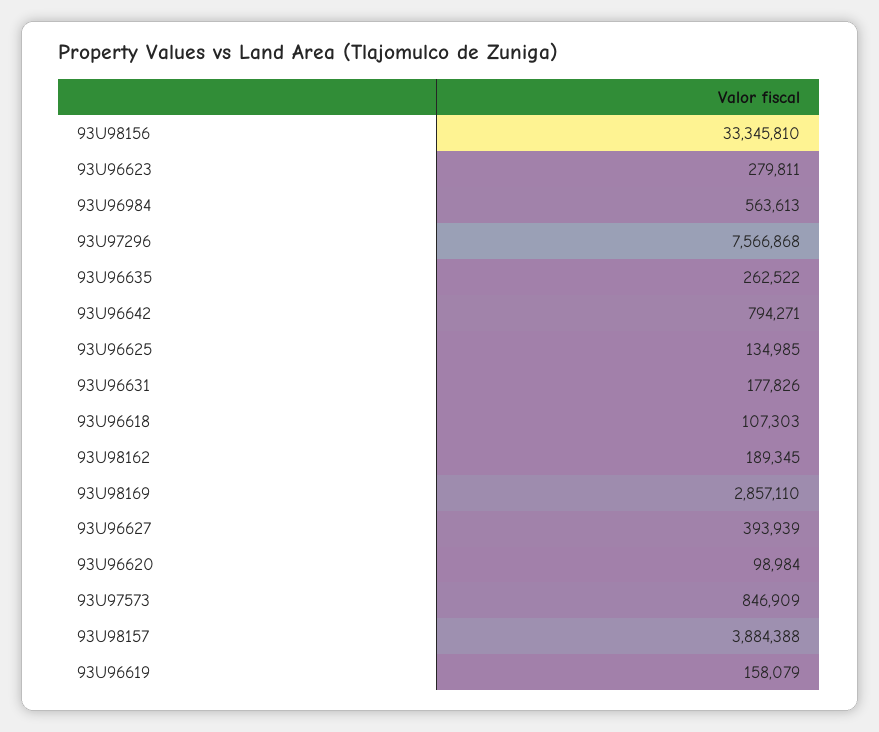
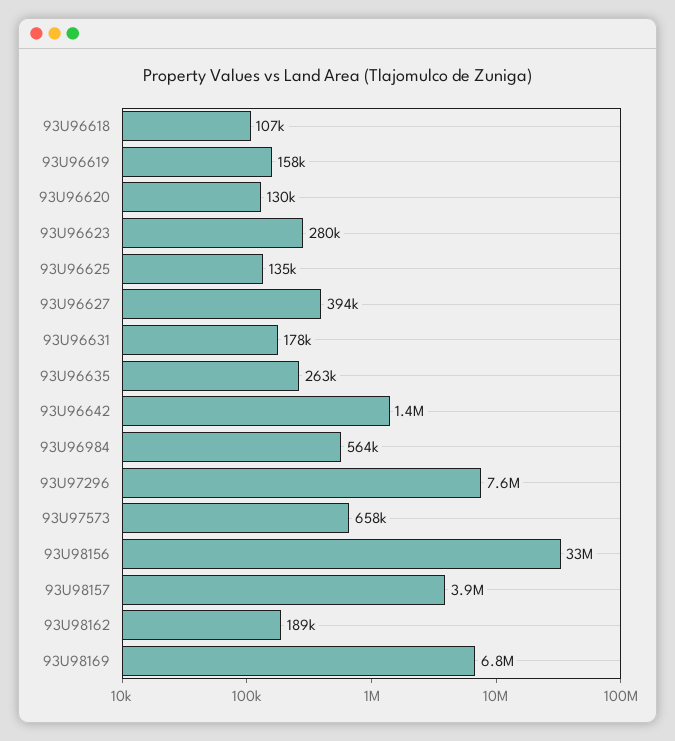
93U96642: 794271 -> 1400000
93U98169: 2857110 -> 6800000
93U96620: 98984 -> 130000
93U97573: 846909 -> 658000

